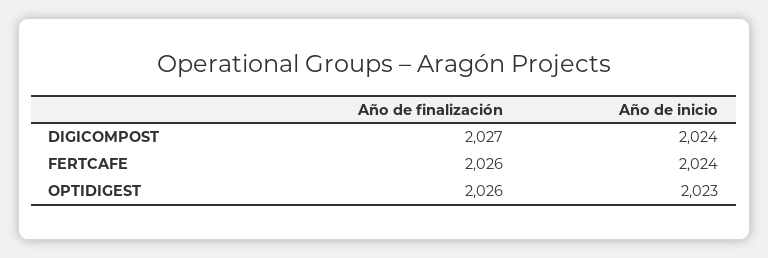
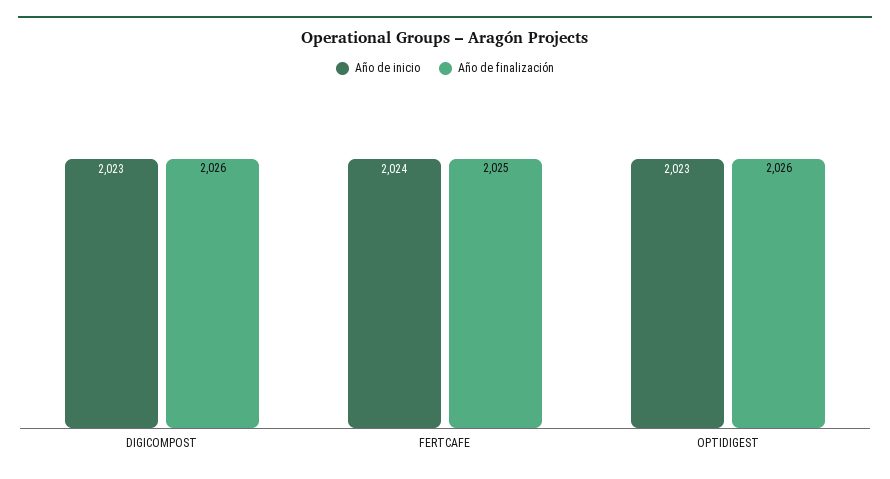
Año de finalización, DIGICOMPOST: 2027 -> 2026
Año de inicio, DIGICOMPOST: 2024 -> 2023
Año de finalización, FERTCAFE: 2026 -> 2025

